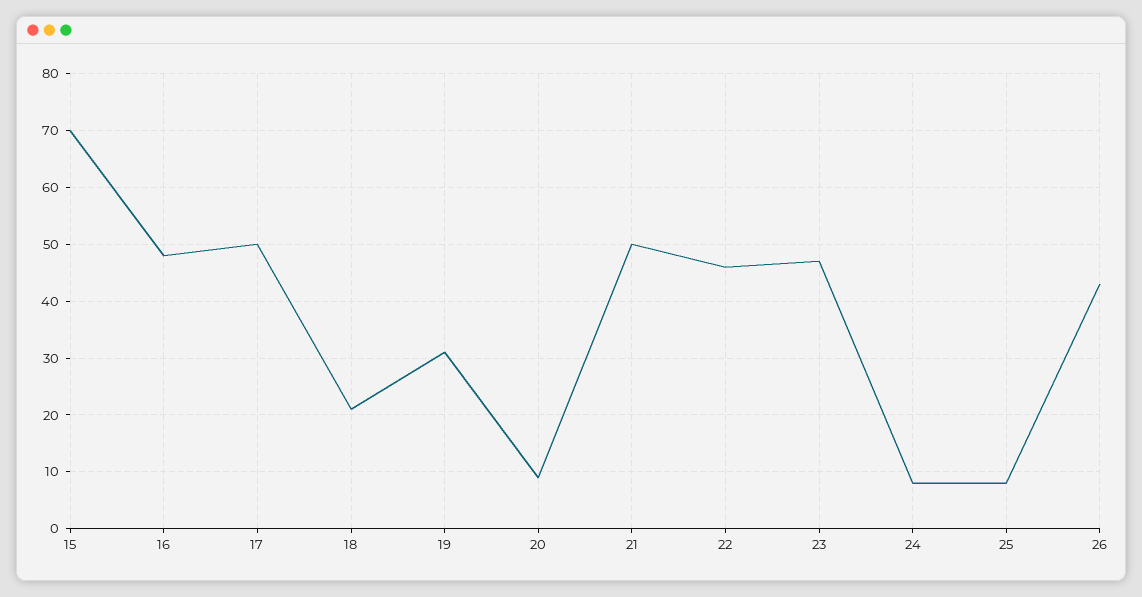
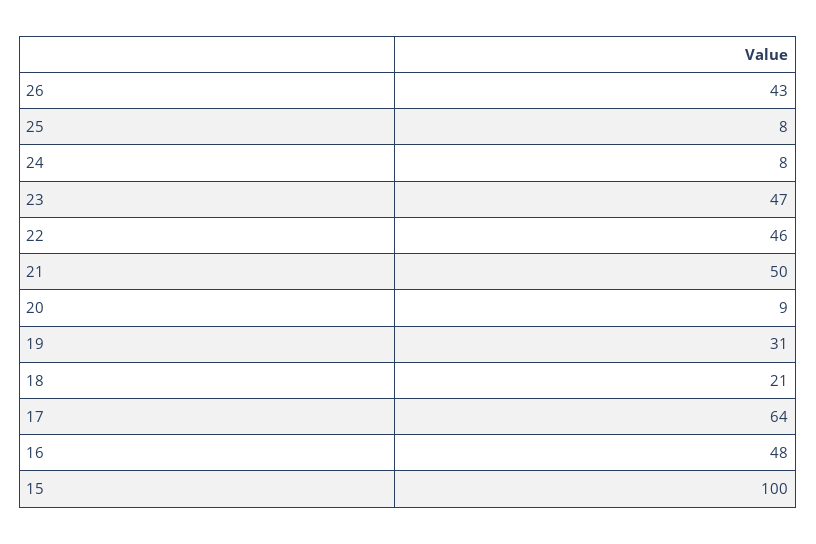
15: 70 -> 100
17: 50 -> 64

